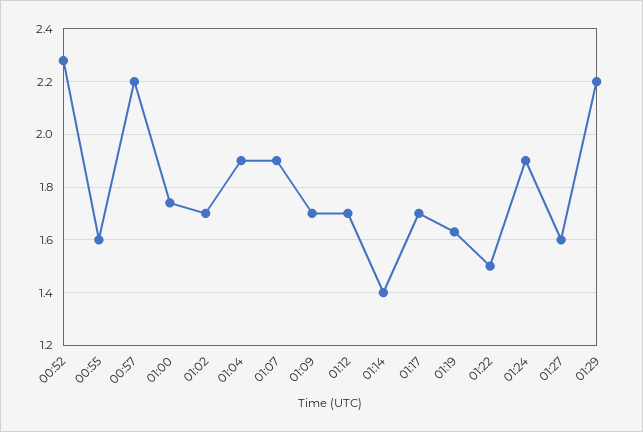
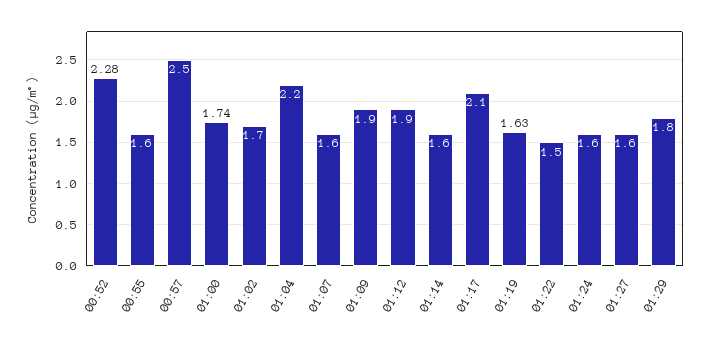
00:57: 2.2 -> 2.5
01:04: 1.9 -> 2.2
01:07: 1.9 -> 1.6
01:09: 1.7 -> 1.9
01:12: 1.7 -> 1.9
01:14: 1.4 -> 1.6
01:17: 1.7 -> 2.1
01:24: 1.9 -> 1.6
01:29: 2.2 -> 1.8

